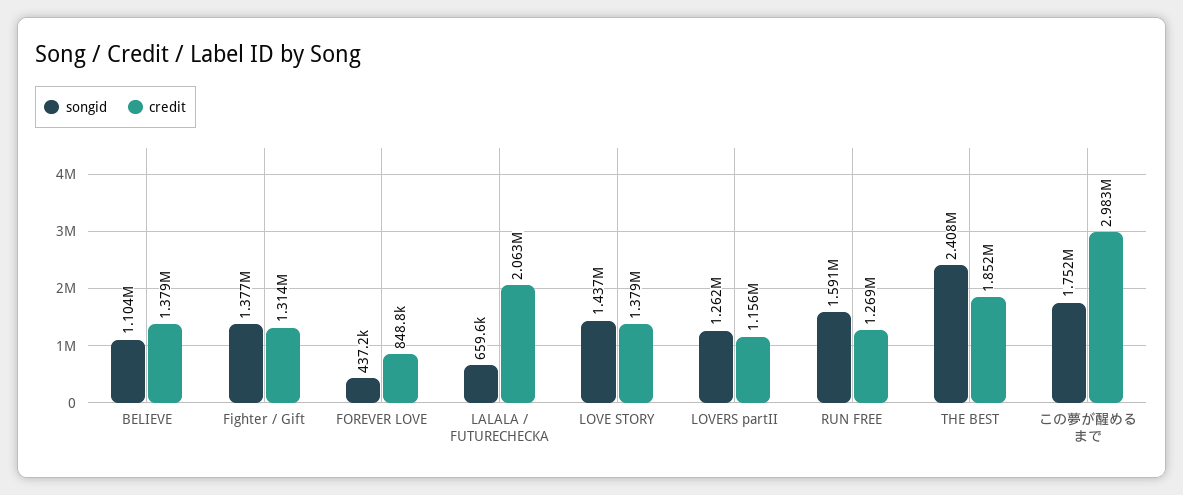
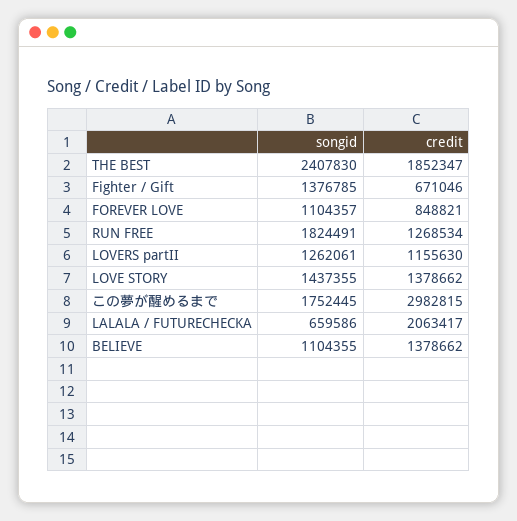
credit, Fighter / Gift: 1314000 -> 671046
songid, FOREVER LOVE: 437200 -> 1104357
songid, RUN FREE: 1591000 -> 1824491

